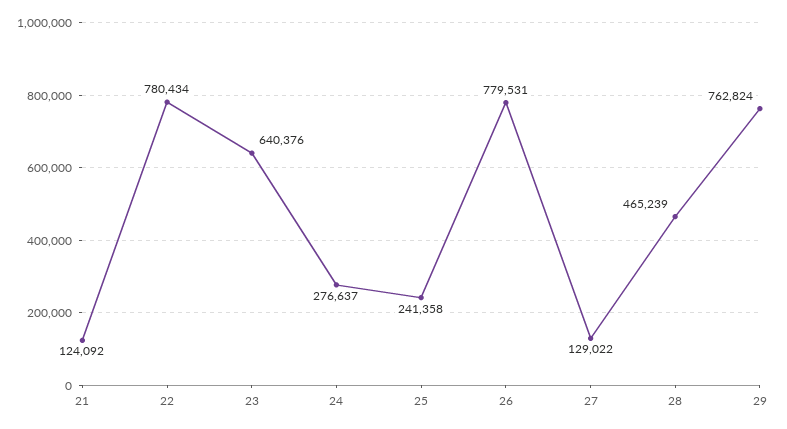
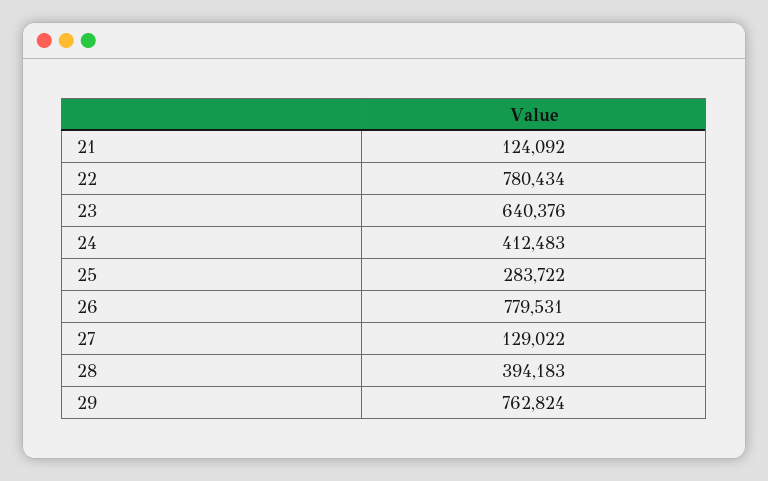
24: 276637 -> 412483
25: 241358 -> 283722
28: 465239 -> 394183

